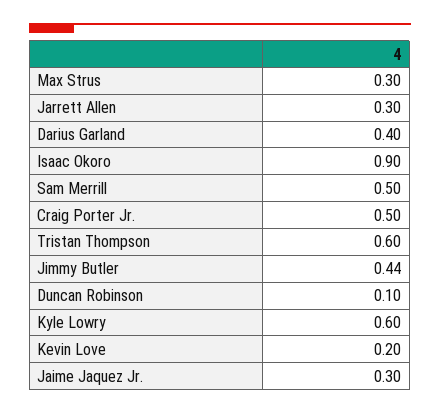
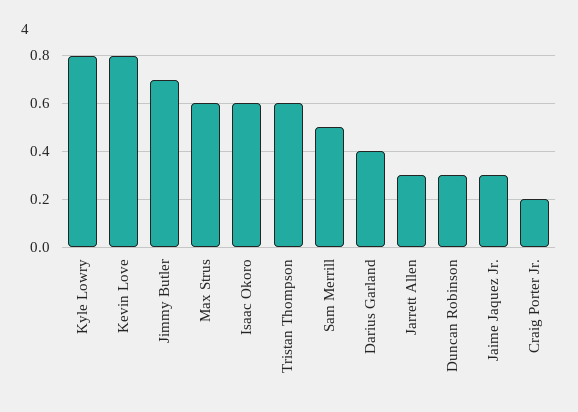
Max Strus: 0.3 -> 0.6
Isaac Okoro: 0.9 -> 0.6
Craig Porter Jr.: 0.5 -> 0.2
Jimmy Butler: 0.44 -> 0.7
Duncan Robinson: 0.1 -> 0.3
Kyle Lowry: 0.6 -> 0.8
Kevin Love: 0.2 -> 0.8

